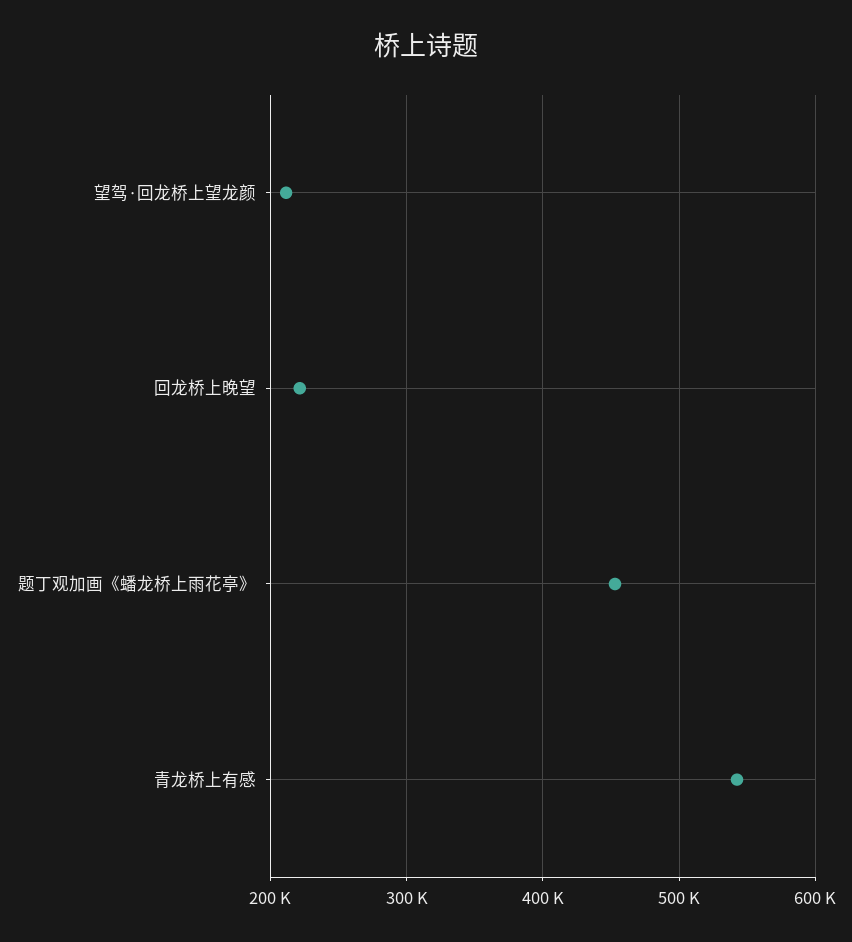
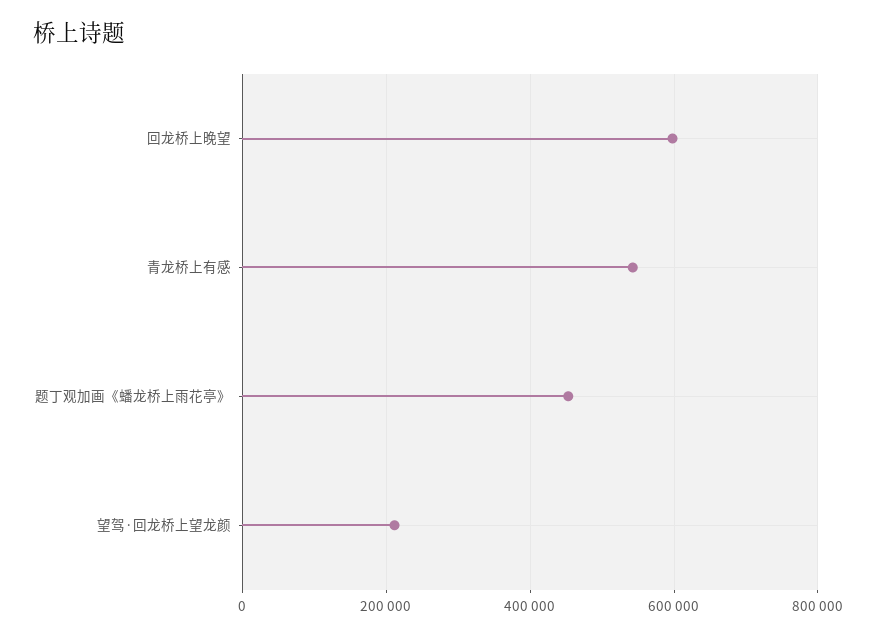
回龙桥上晚望: 220000 -> 600000

